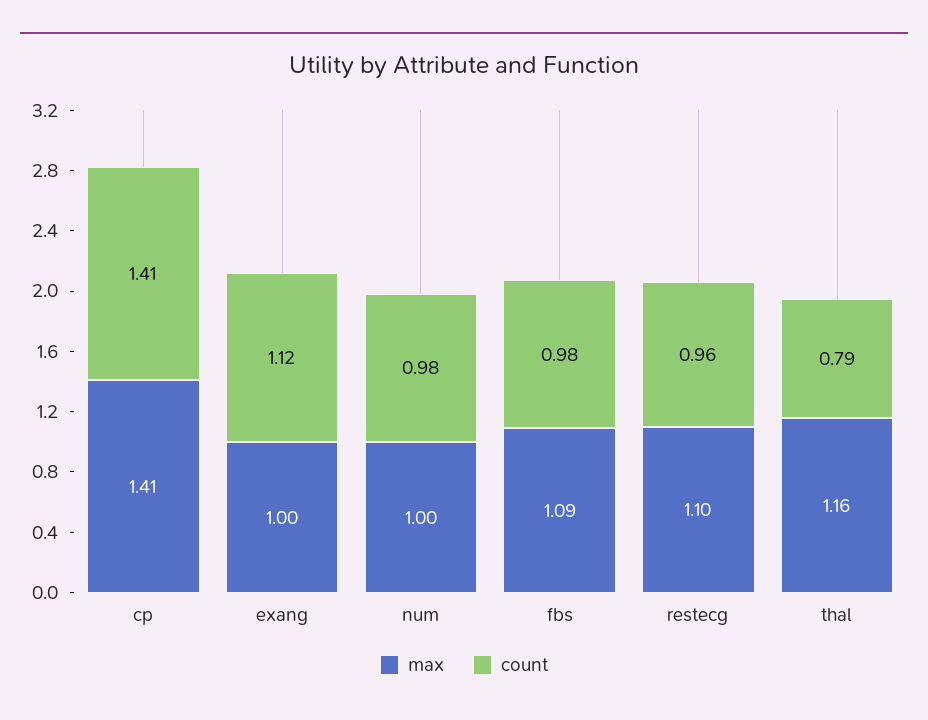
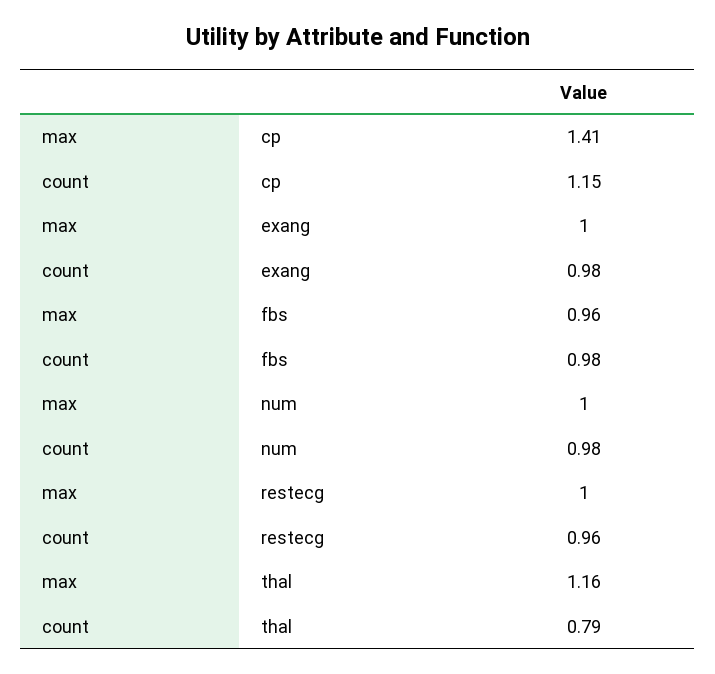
count, cp: 1.41 -> 1.15
count, exang: 1.12 -> 0.98
max, fbs: 1.09 -> 0.96
max, restecg: 1.1 -> 1

